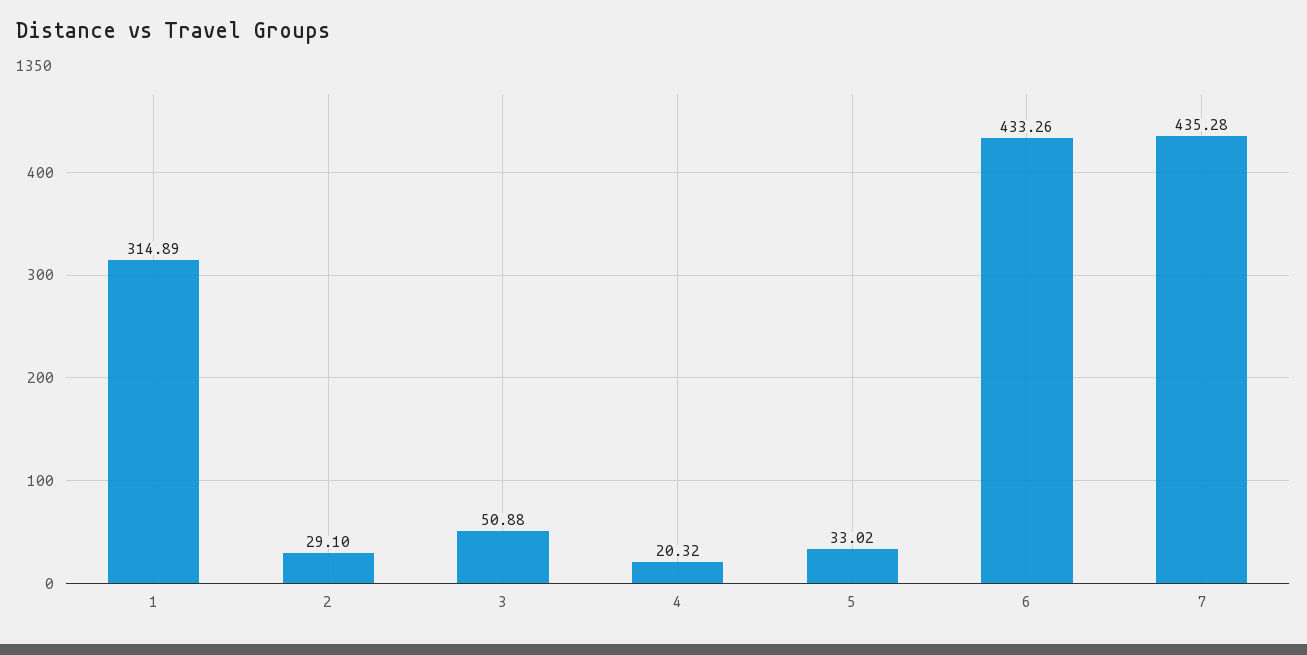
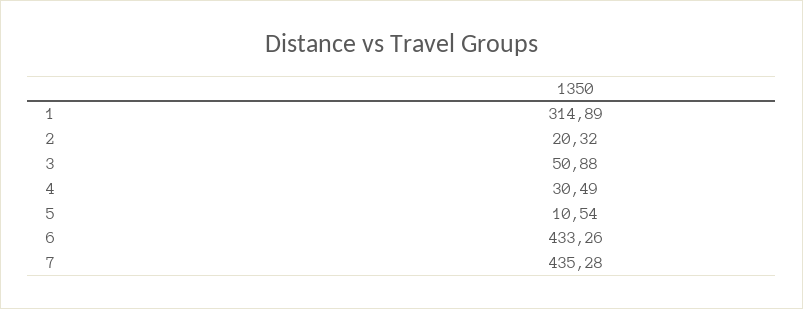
2: 29.1 -> 20.32
4: 20.32 -> 30.49
5: 33.02 -> 10.54

